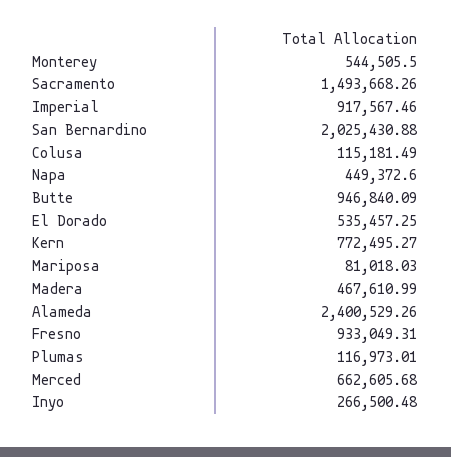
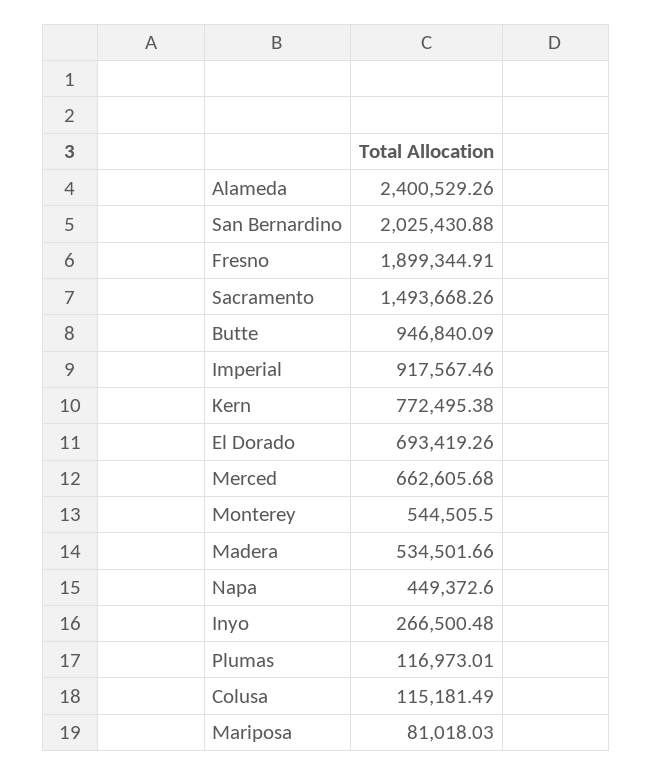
El Dorado: 535457.25 -> 693419.26
Kern: 772495.27 -> 772495.38
Madera: 467610.99 -> 534501.66
Fresno: 933049.31 -> 1899344.91

